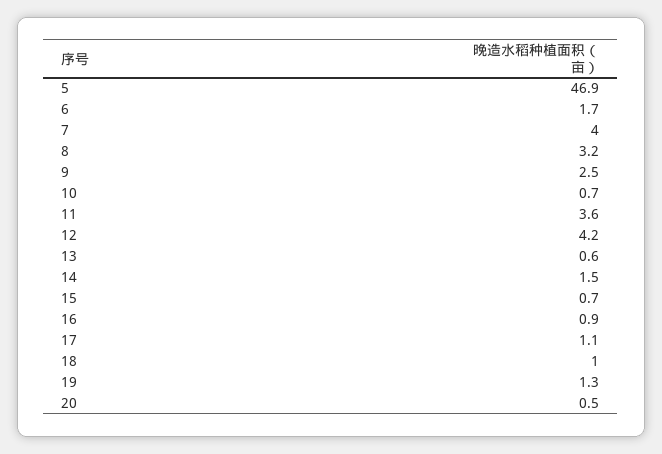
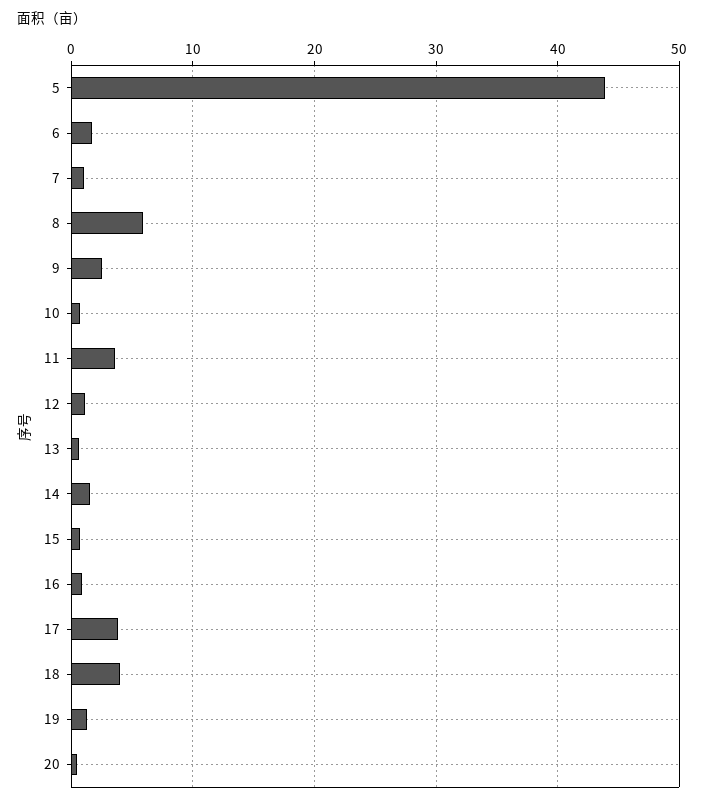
5: 46.9 -> 44
7: 4 -> 1
8: 3.2 -> 6
12: 4.2 -> 1
17: 1.1 -> 4
18: 1 -> 4

